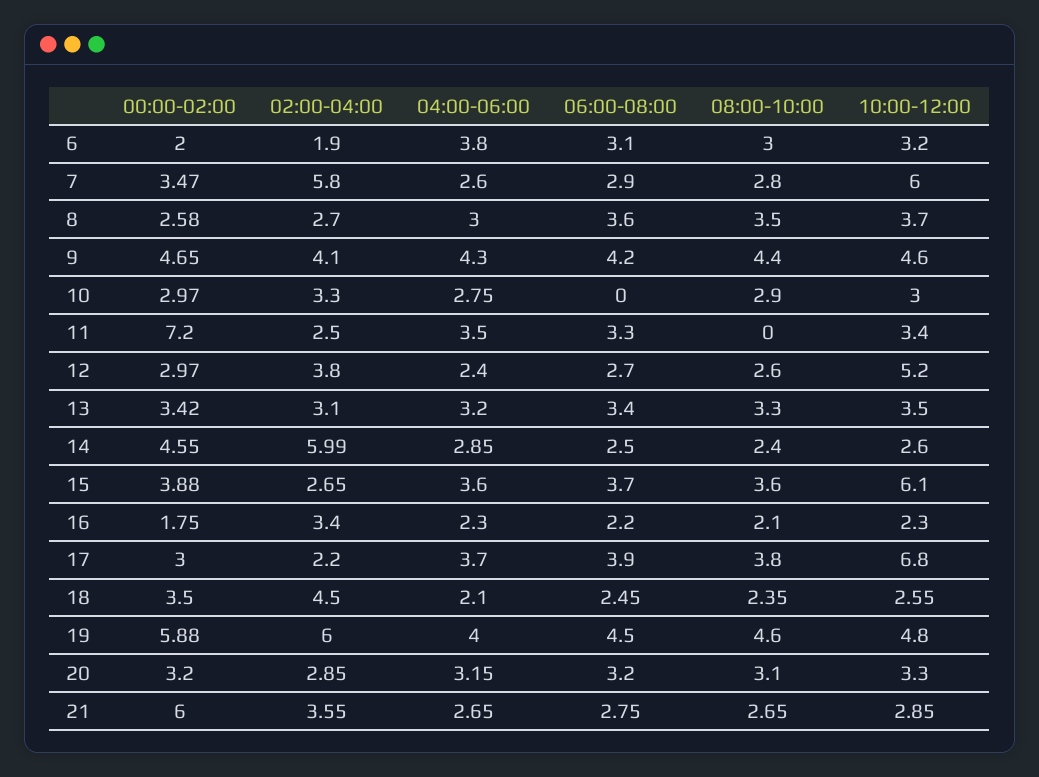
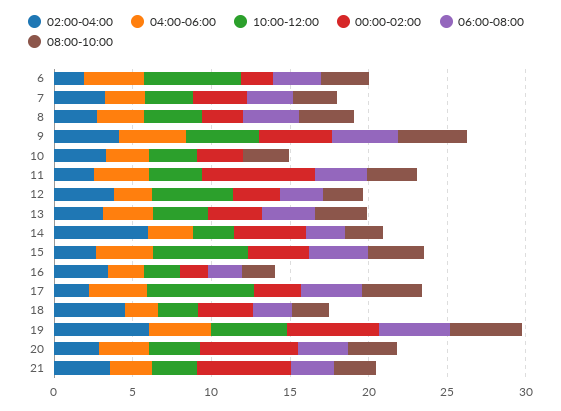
10:00-12:00, 6: 3.2 -> 6
02:00-04:00, 7: 5.8 -> 3
10:00-12:00, 7: 6 -> 3
08:00-10:00, 11: 0 -> 3
00:00-02:00, 20: 3.2 -> 6

